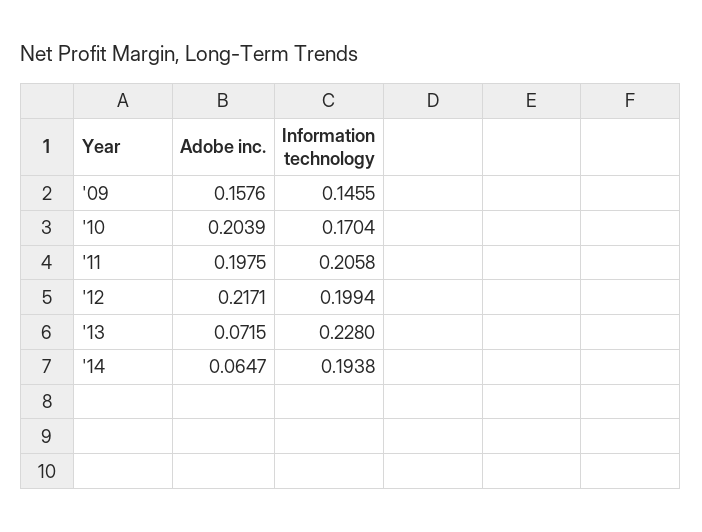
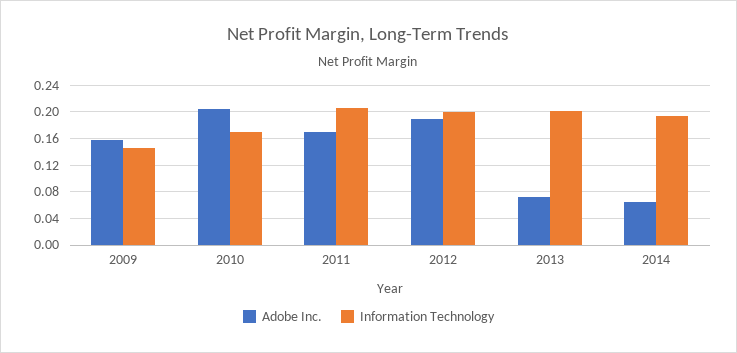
Adobe inc., '11: 0.1975 -> 0.17
Adobe inc., '12: 0.2171 -> 0.19
Information technology, '13: 0.228 -> 0.2

